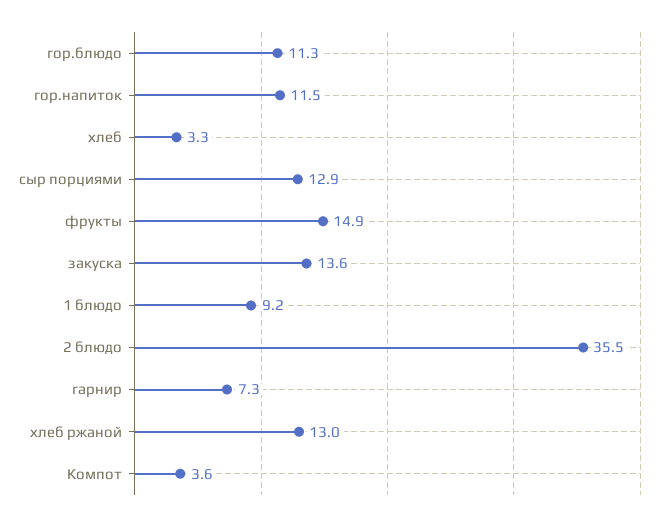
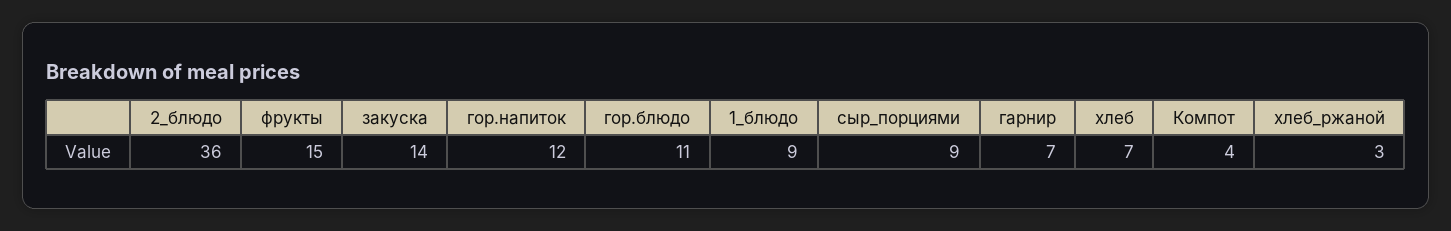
хлеб: 3.3 -> 7
сыр порциями: 12.9 -> 9
хлеб ржаной: 13 -> 3

